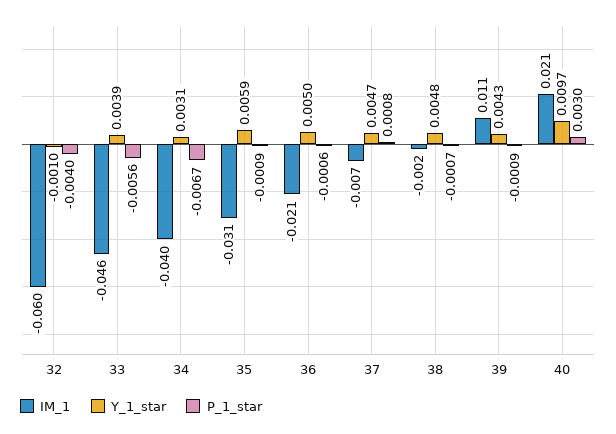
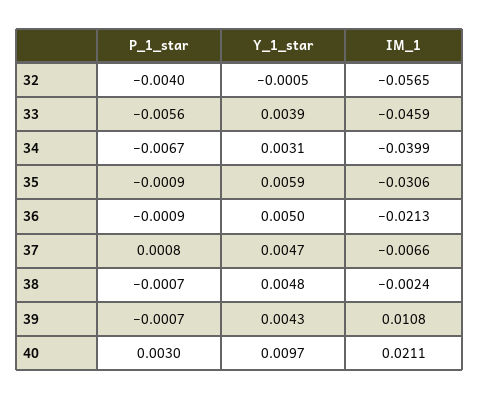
IM_1, 32: -0.06 -> -0.0565
Y_1_star, 32: -0.001 -> -0.0005
P_1_star, 36: -0.0006 -> -0.0009
P_1_star, 39: -0.0009 -> -0.0007

